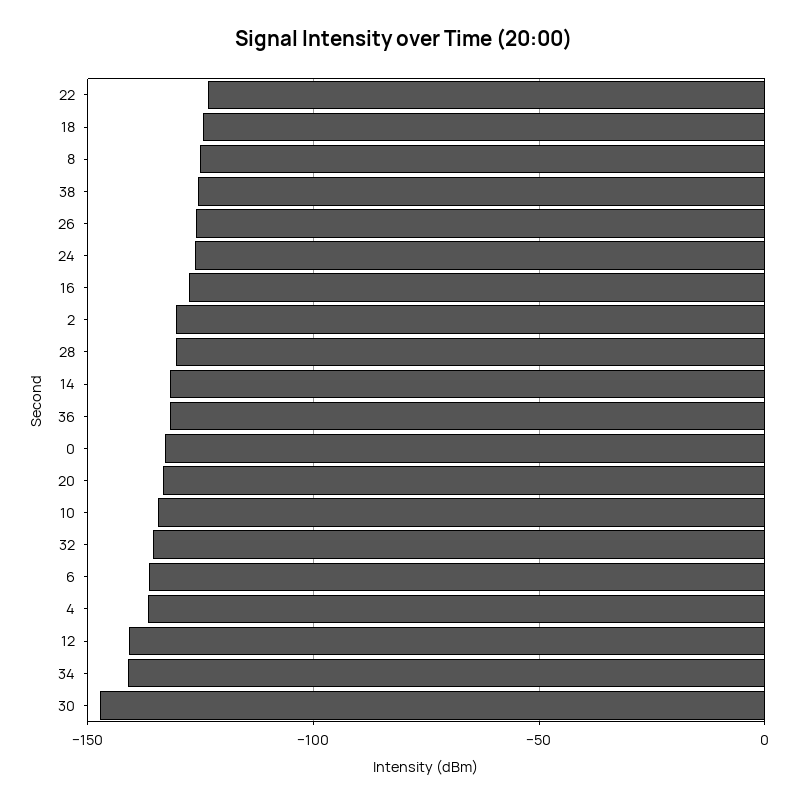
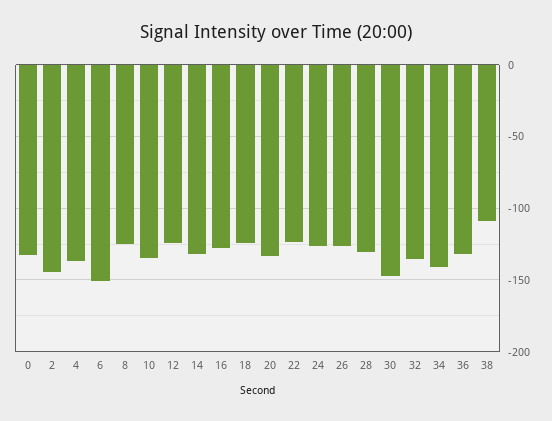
38: -125 -> -110
2: -130 -> -145
6: -135 -> -150
12: -140 -> -125

